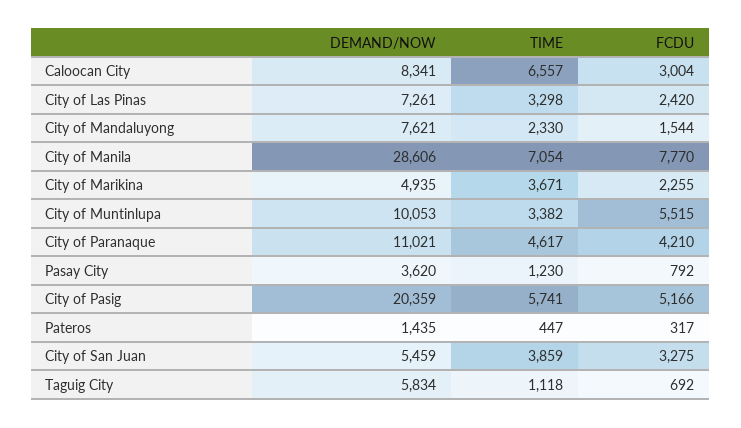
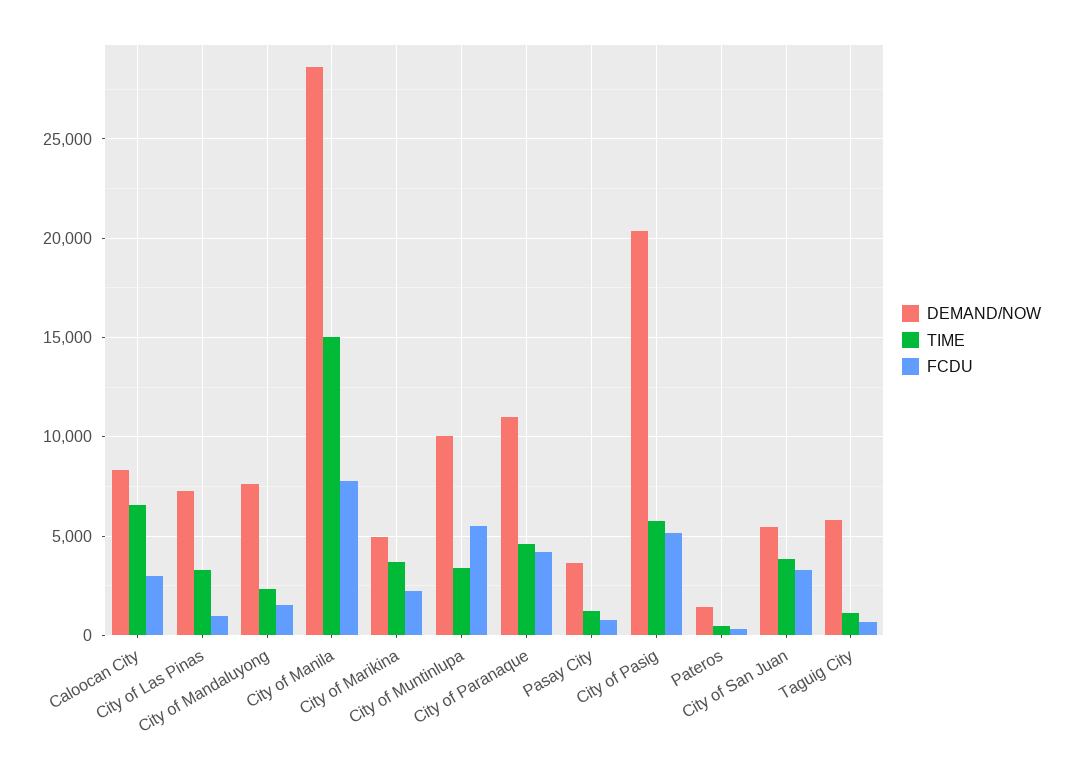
FCDU, City of Las Pinas: 2420 -> 1000
TIME, City of Manila: 7054 -> 15000

